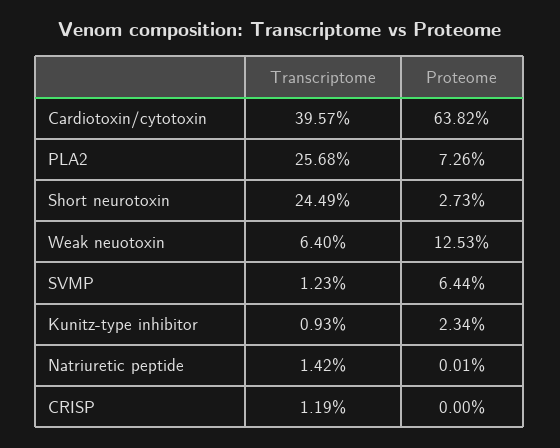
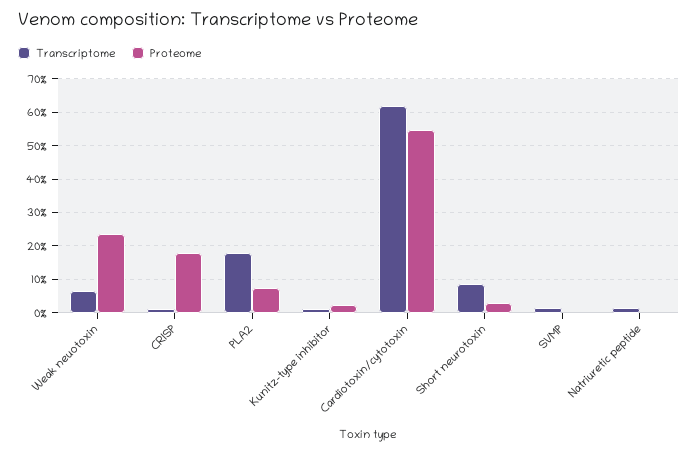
Transcriptome, Cardiotoxin/cytotoxin: 39.57 -> 62
Proteome, Cardiotoxin/cytotoxin: 63.82 -> 54
Transcriptome, PLA2: 25.68 -> 18
Transcriptome, Short neurotoxin: 24.49 -> 8
Proteome, Weak neuotoxin: 12.53 -> 24
Proteome, SVMP: 6.44 -> 0
Proteome, CRISP: 0 -> 18

